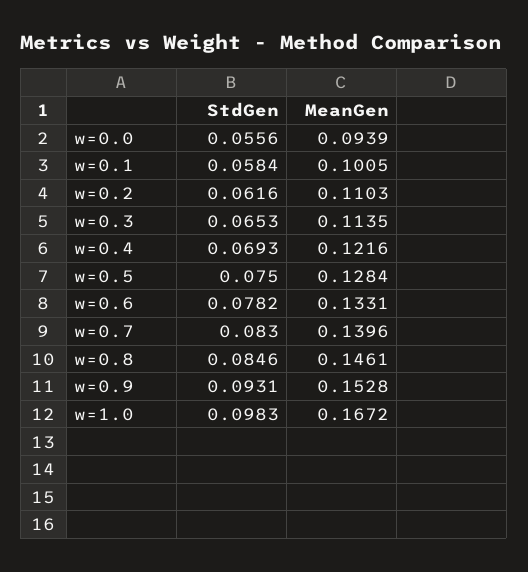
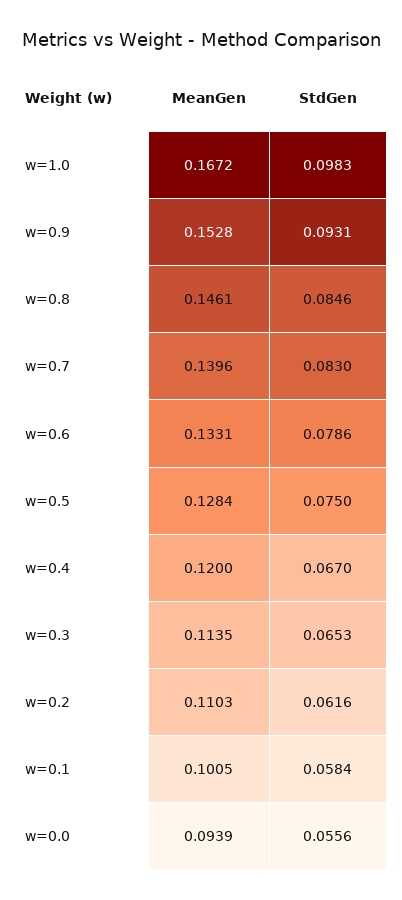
StdGen, w=0.4: 0.0693 -> 0.067
MeanGen, w=0.4: 0.1216 -> 0.12
StdGen, w=0.6: 0.0782 -> 0.0786

